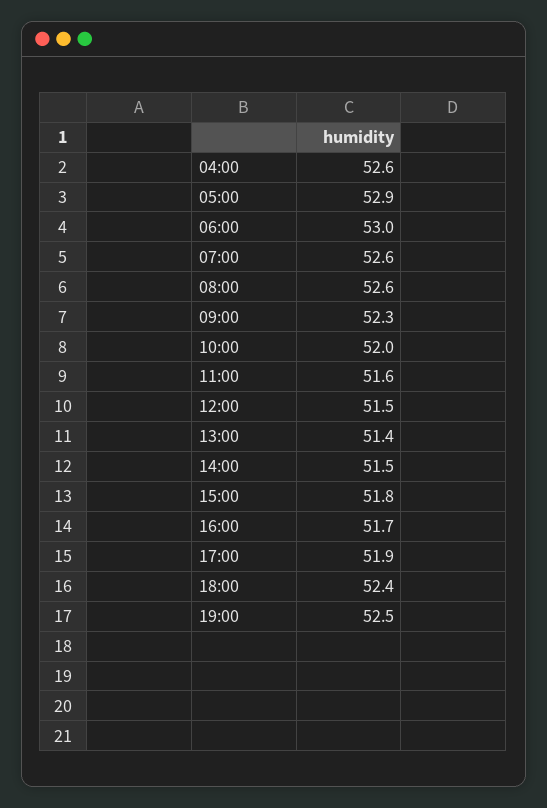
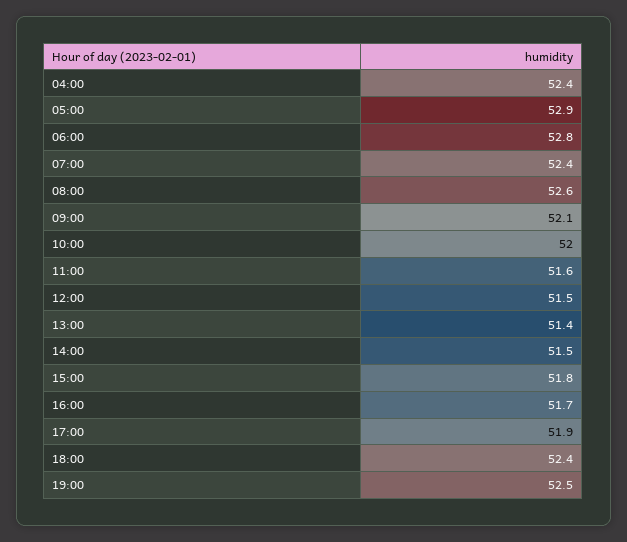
04:00: 52.6 -> 52.4
06:00: 53 -> 52.8
07:00: 52.6 -> 52.4
09:00: 52.3 -> 52.1

